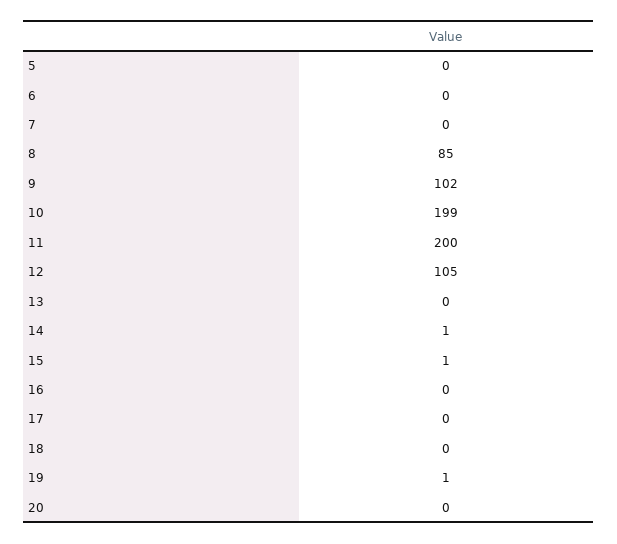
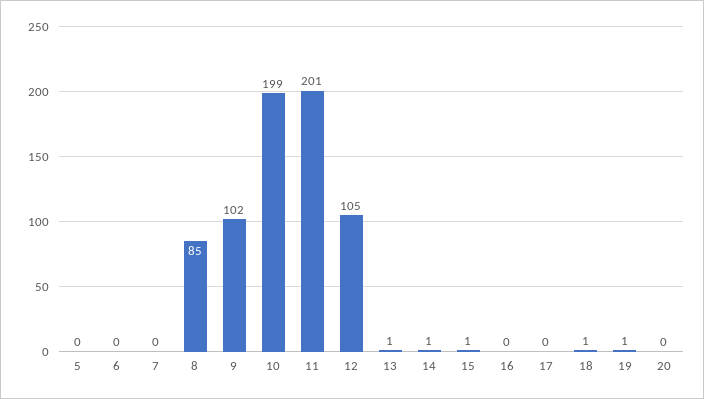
11: 200 -> 201
13: 0 -> 1
18: 0 -> 1

